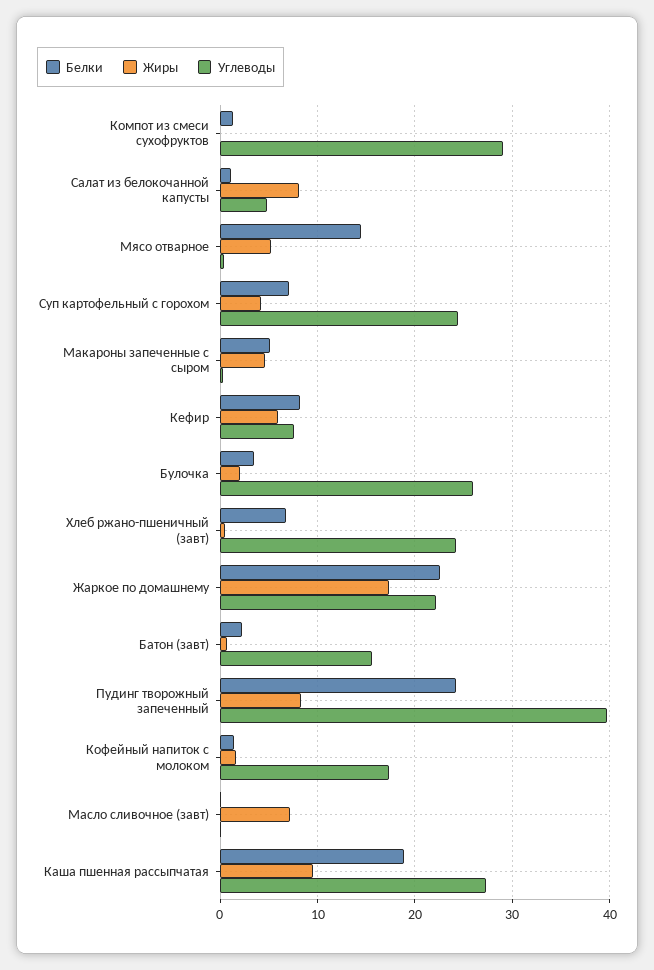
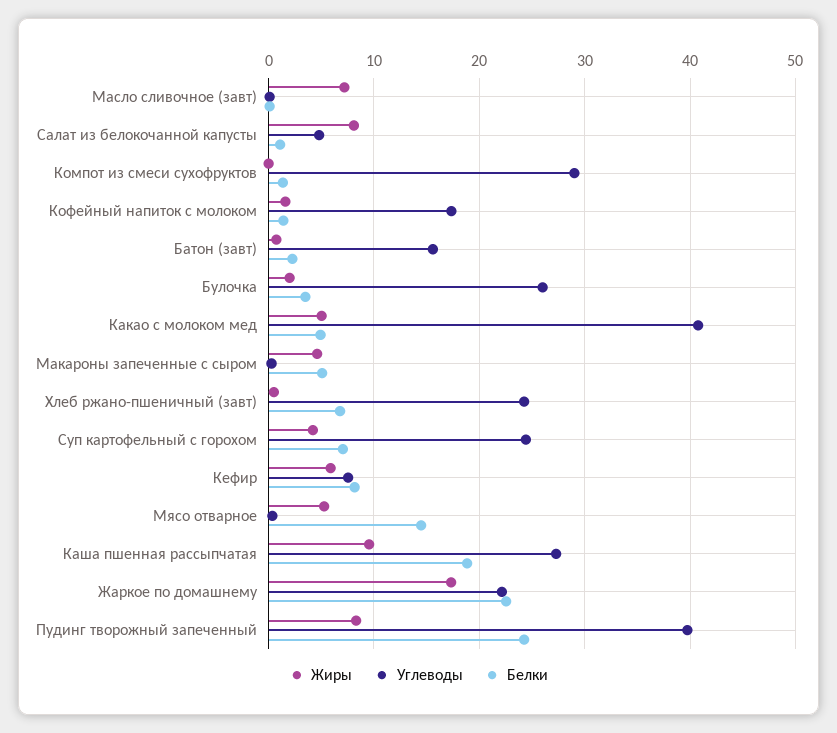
Жиры, Какао с молоком мед: none -> 5
Углеводы, Какао с молоком мед: none -> 41
Белки, Какао с молоком мед: none -> 5

